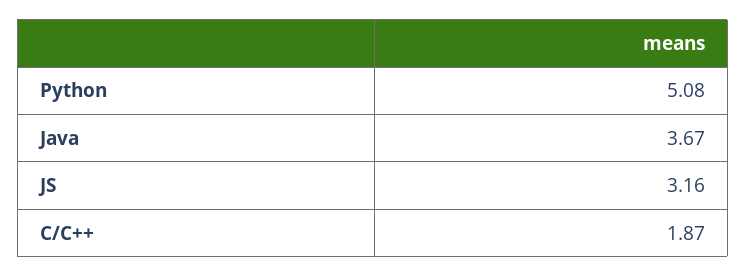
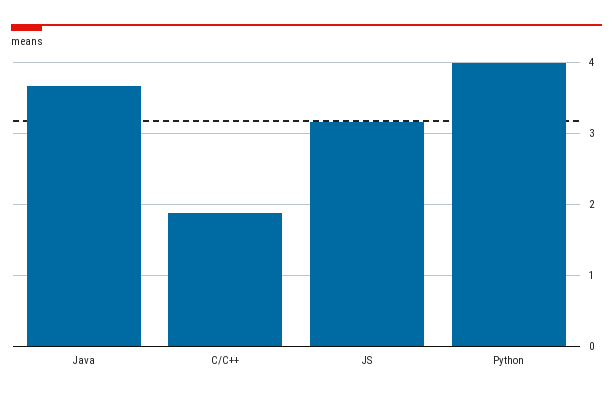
Python: 5.08 -> 4

